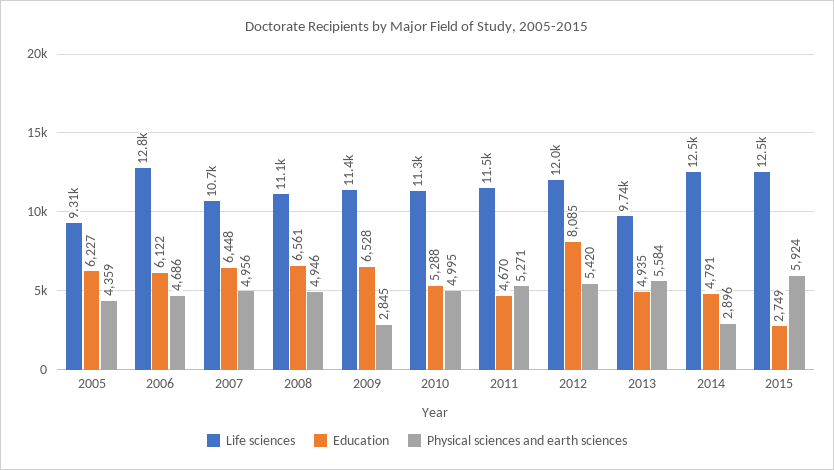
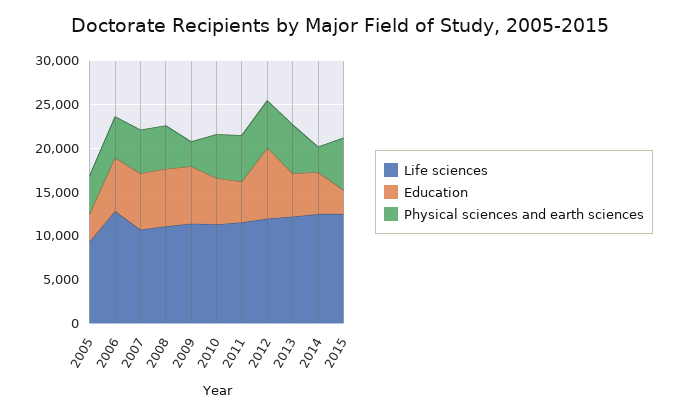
Education, 2005: 6227 -> 3000
Life sciences, 2013: 9740 -> 12000

